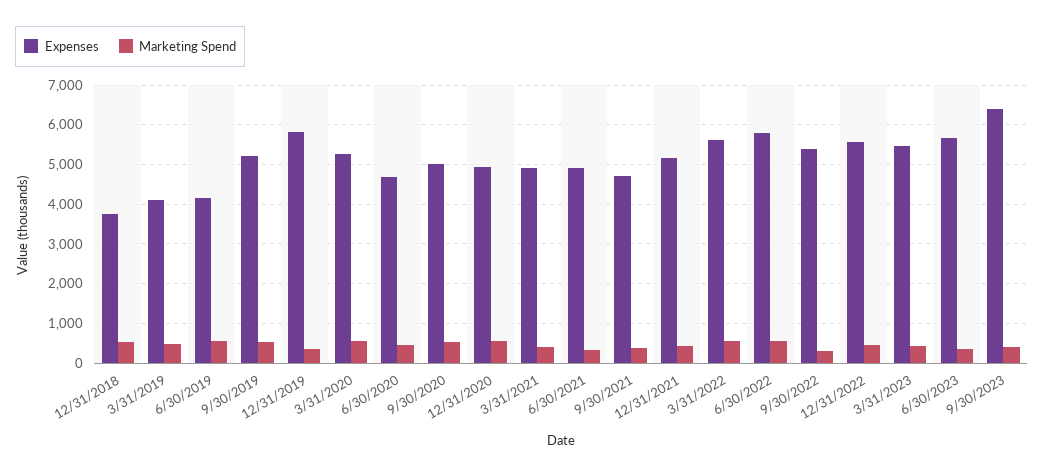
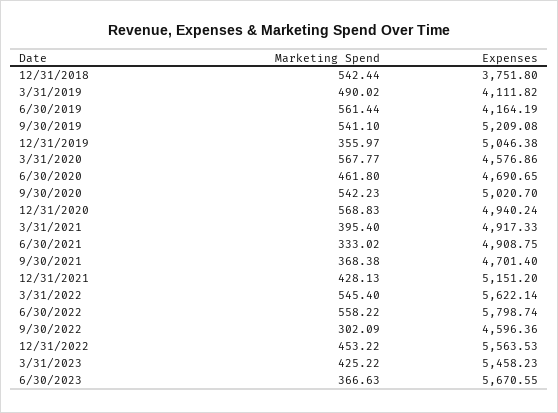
Expenses, 12/31/2019: 5800 -> 5046.38
Expenses, 3/31/2020: 5200 -> 4576.86
Expenses, 9/30/2022: 5400 -> 4596.36
Expenses, 9/30/2023: 6400 -> none
Marketing Spend, 9/30/2023: 400 -> none

